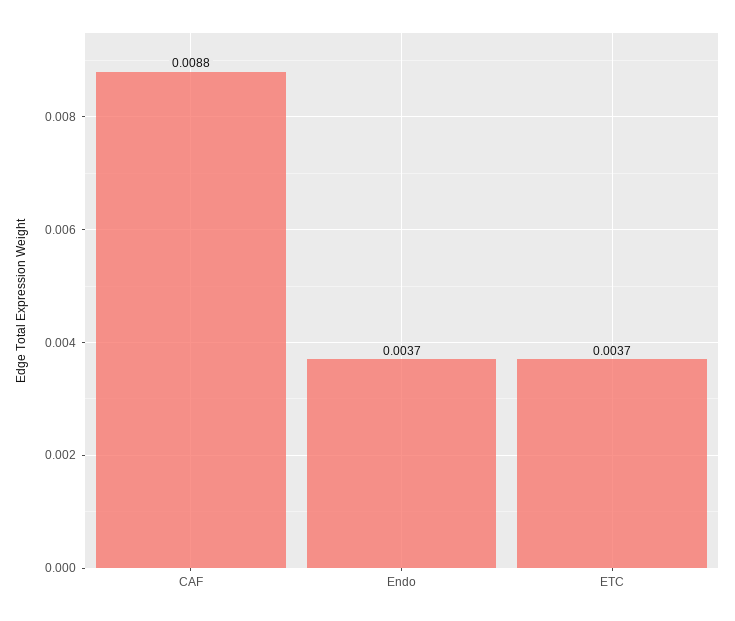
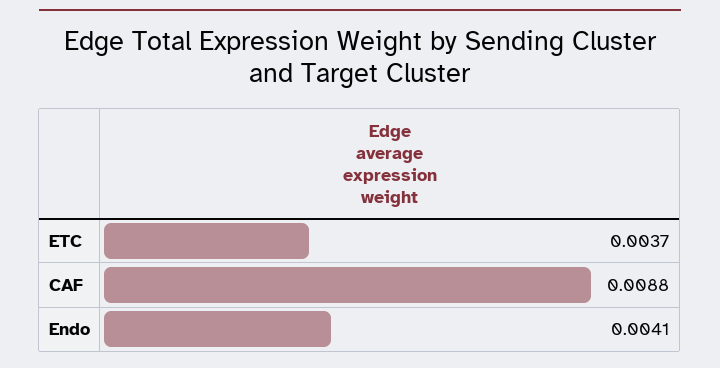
Endo: 0.0037 -> 0.0041

